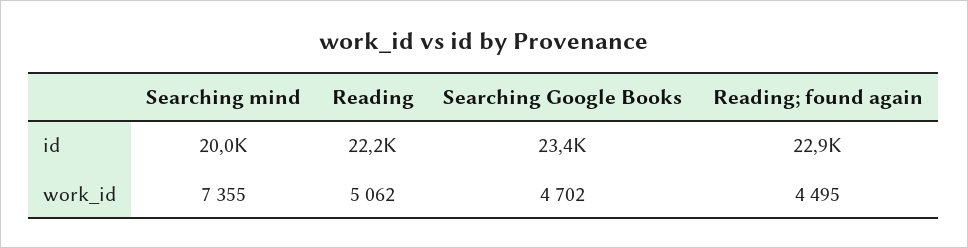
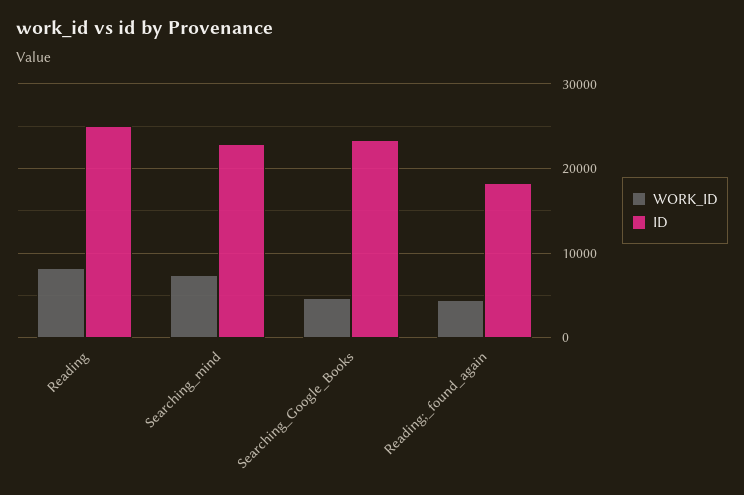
id, Searching mind: 20000 -> 23000
id, Reading: 22200 -> 25000
id, Reading; found again: 22900 -> 18000
work_id, Reading: 5062 -> 8000

